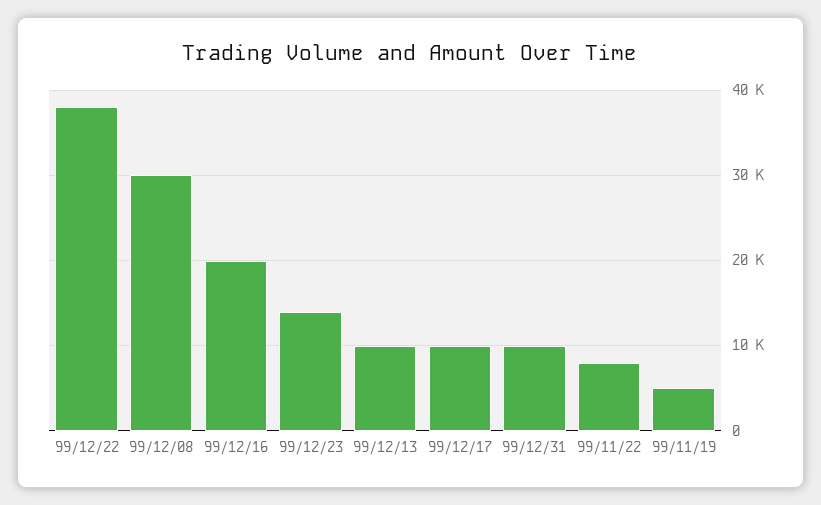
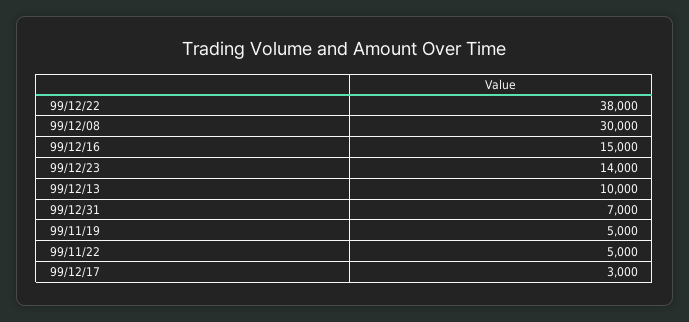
99/12/16: 20000 -> 15000
99/12/17: 10000 -> 3000
99/12/31: 10000 -> 7000
99/11/22: 8000 -> 5000

